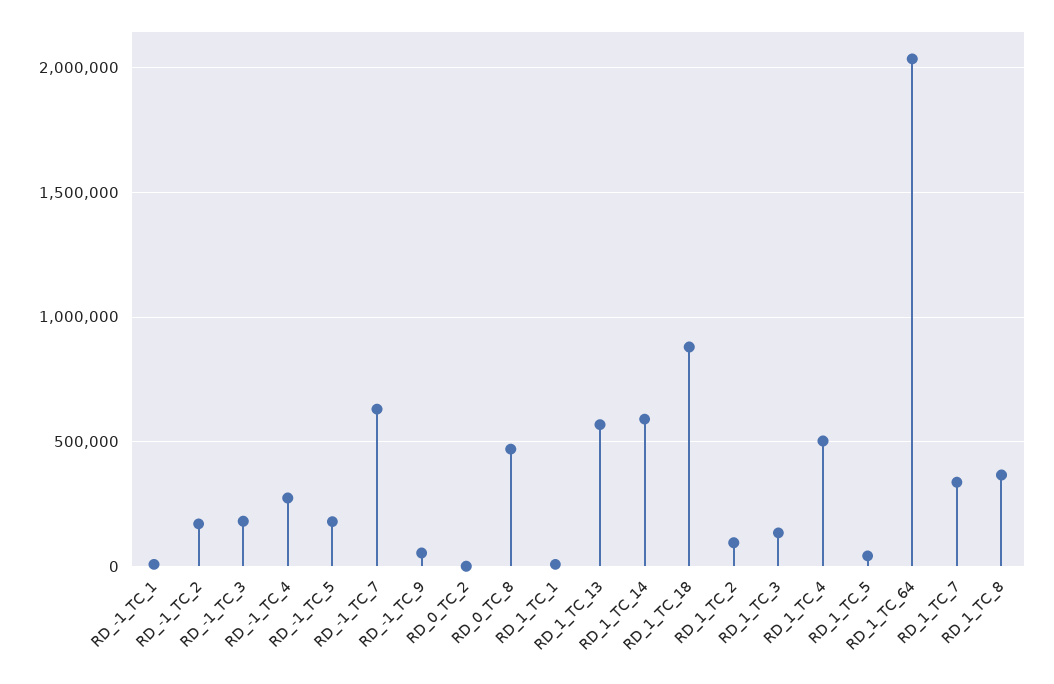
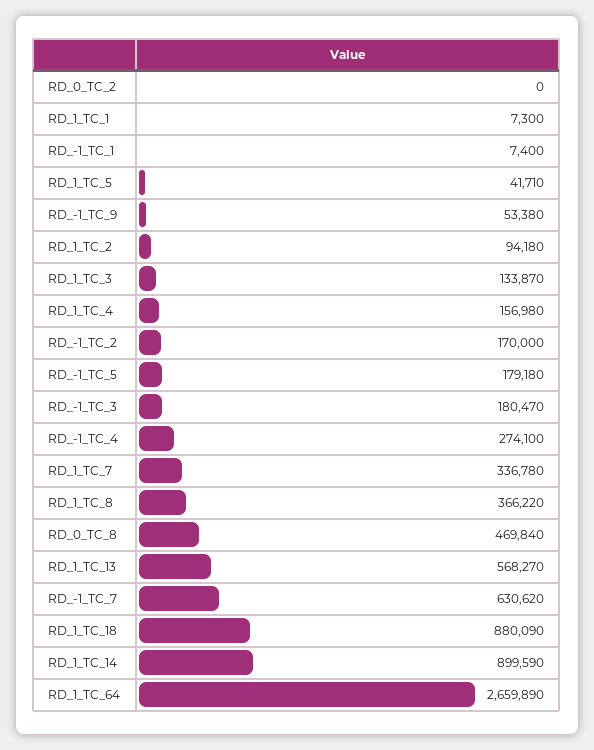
RD_1_TC_14: 600000 -> 899590
RD_1_TC_4: 500000 -> 156980
RD_1_TC_64: 2050000 -> 2659890

